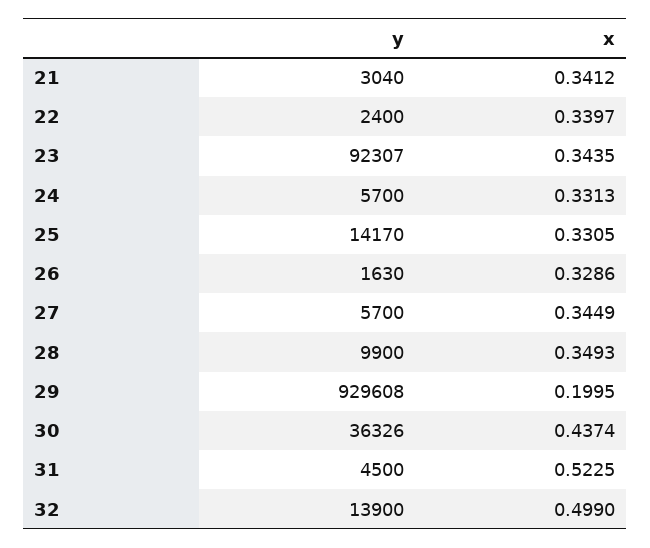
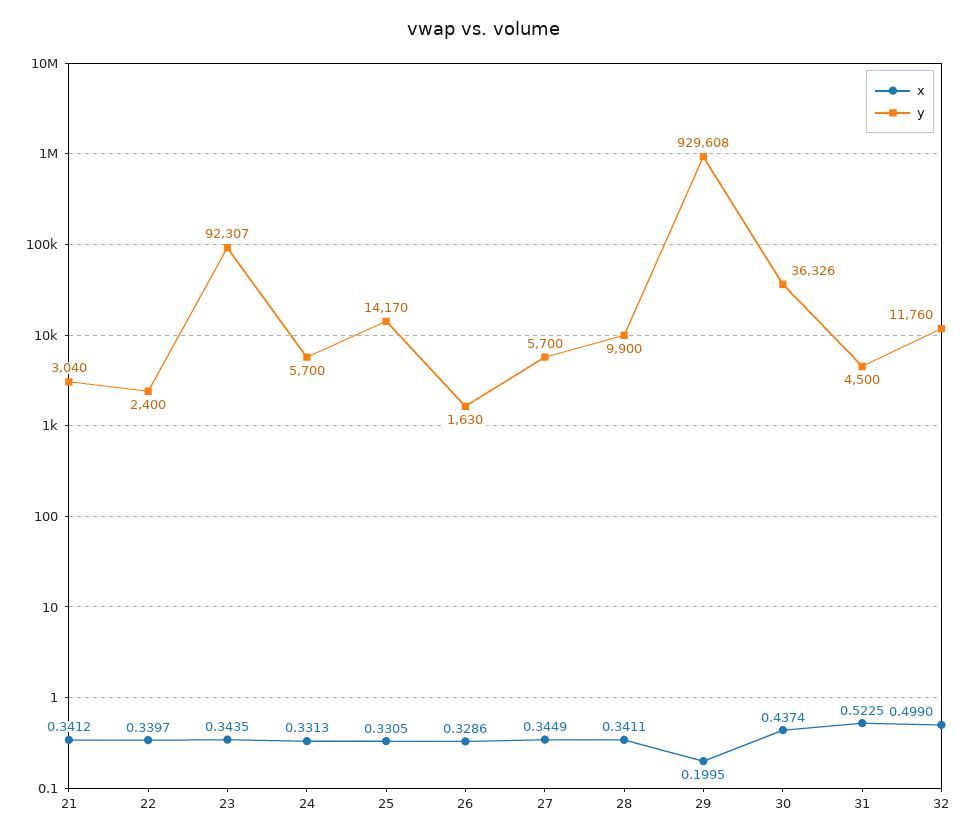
x, 28: 0.3493 -> 0.3411
y, 32: 13900 -> 11760

